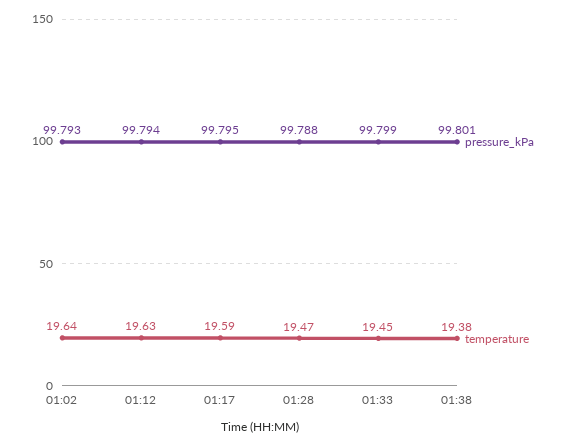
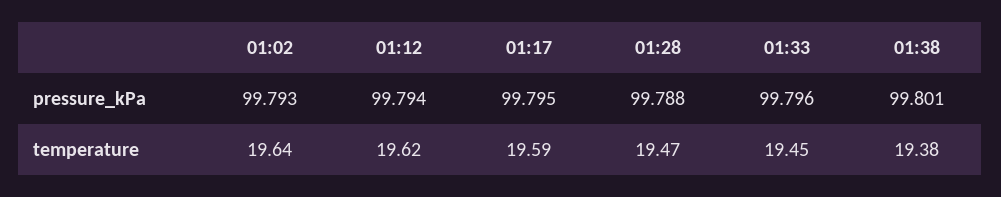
temperature, 01:12: 19.63 -> 19.62
pressure_kPa, 01:33: 99.799 -> 99.796

